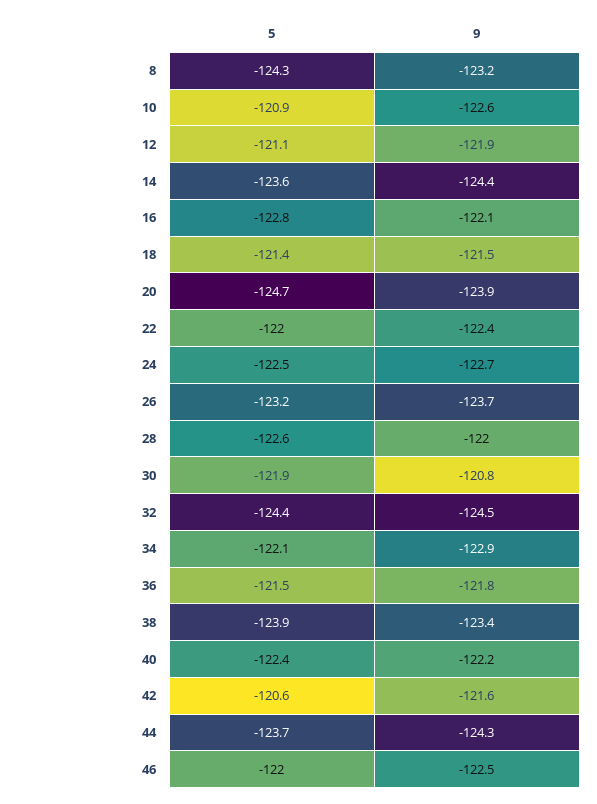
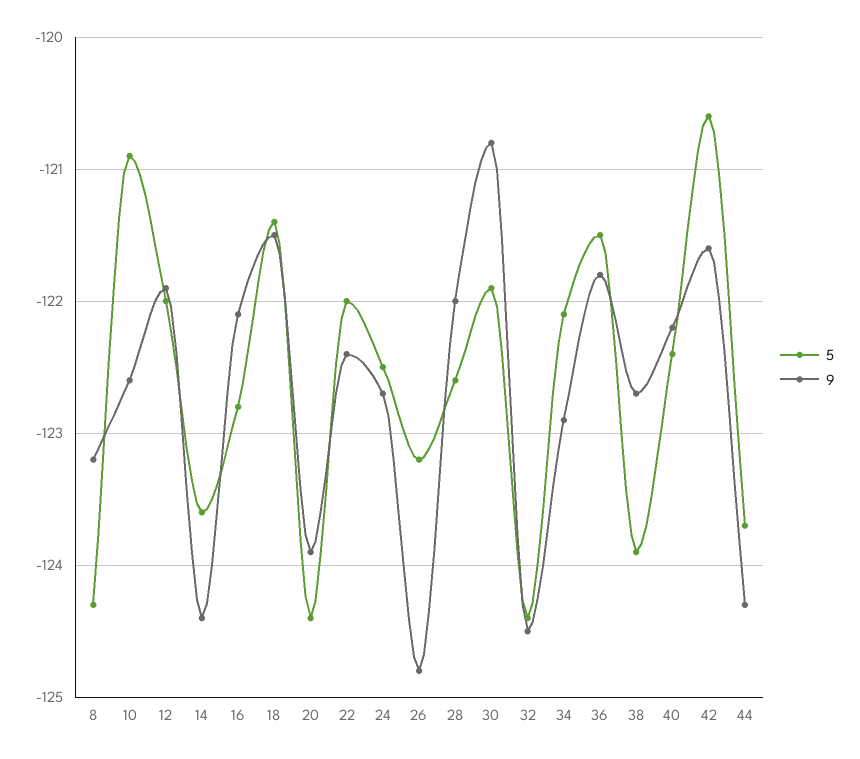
5, 12: -121.1 -> -122
5, 20: -124.7 -> -124.4
9, 26: -123.7 -> -124.8
9, 38: -123.4 -> -122.7
5, 46: -122 -> none
9, 46: -122.5 -> none

